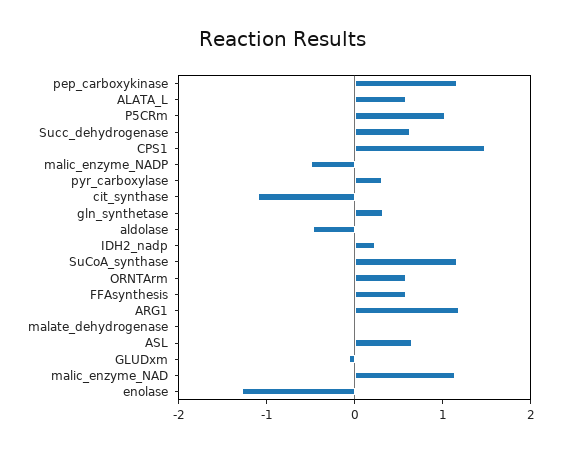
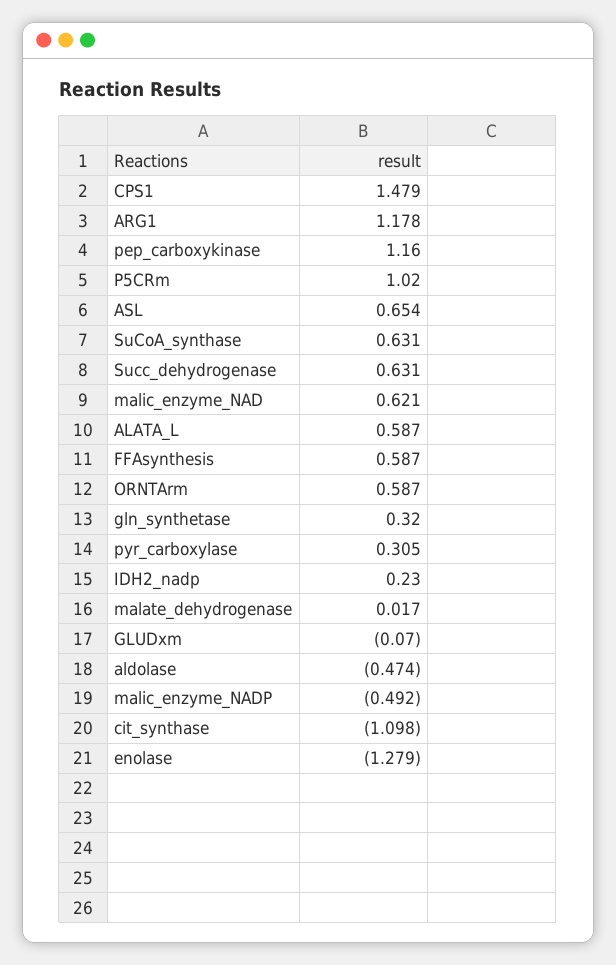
SuCoA_synthase: 1.2 -> 0.631
malic_enzyme_NAD: 1.2 -> 0.621

